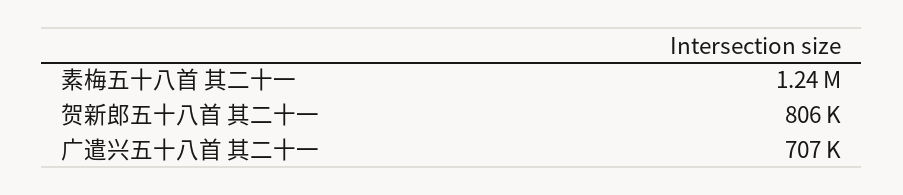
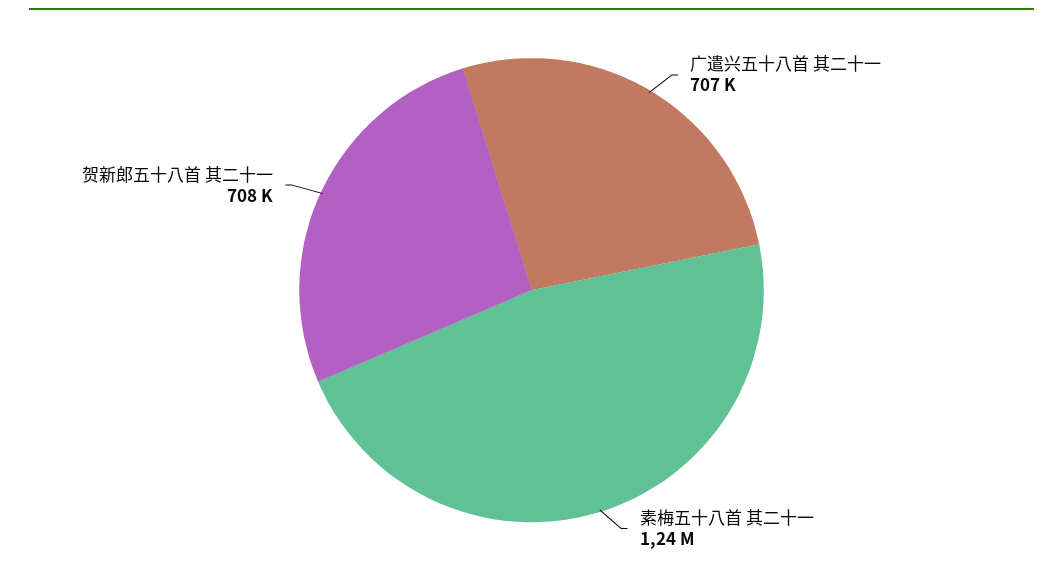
贺新郎五十八首 其二十一: 806000 -> 708000

